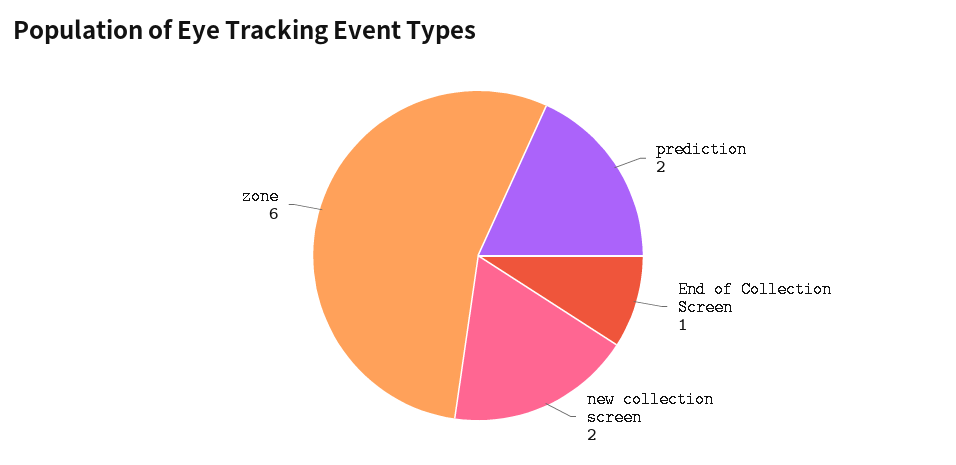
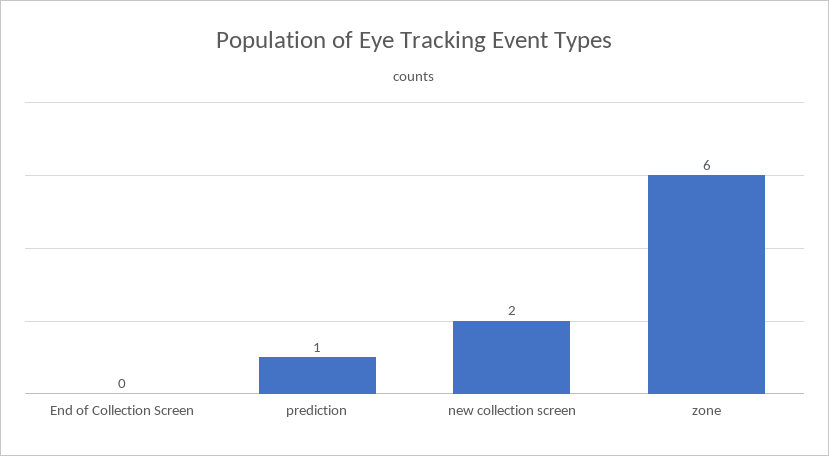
prediction: 2 -> 1
End of Collection Screen: 1 -> 0

